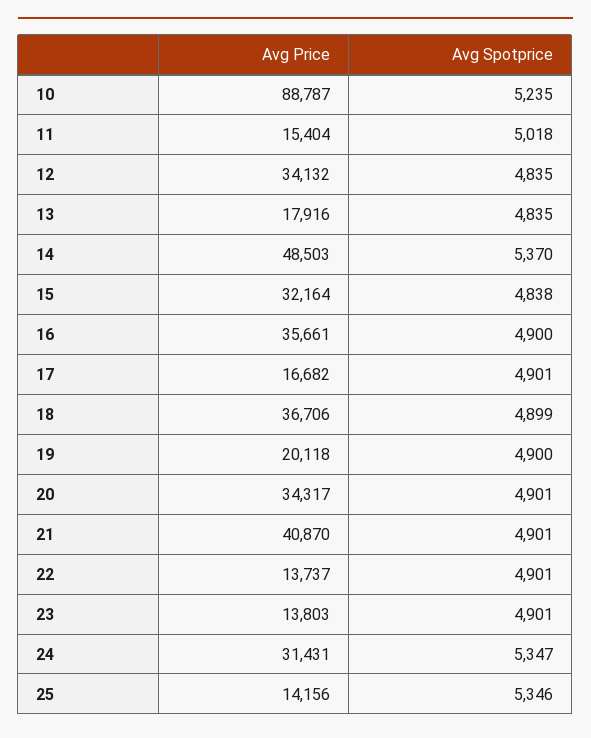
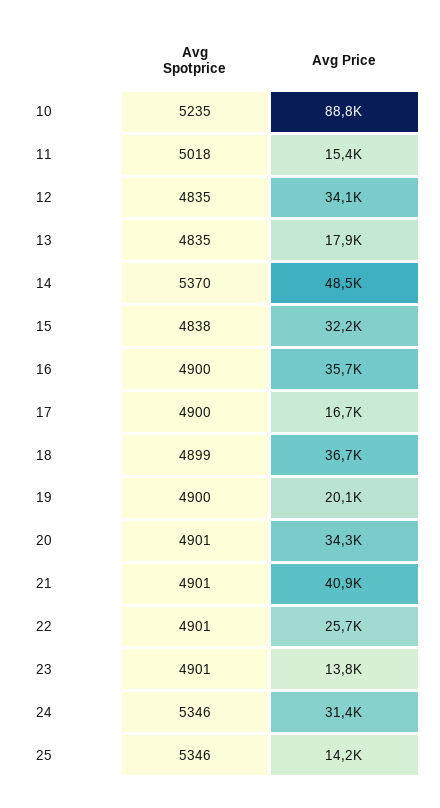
Avg Spotprice, 17: 4901 -> 4900
Avg Price, 22: 13737 -> 25700
Avg Spotprice, 24: 5347 -> 5346

